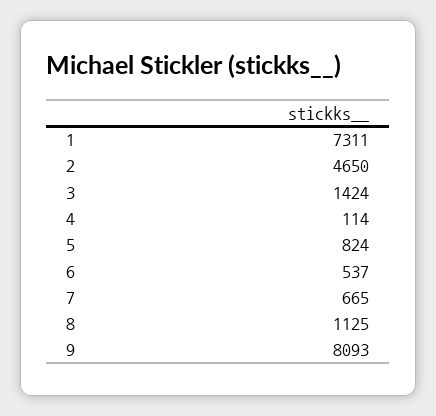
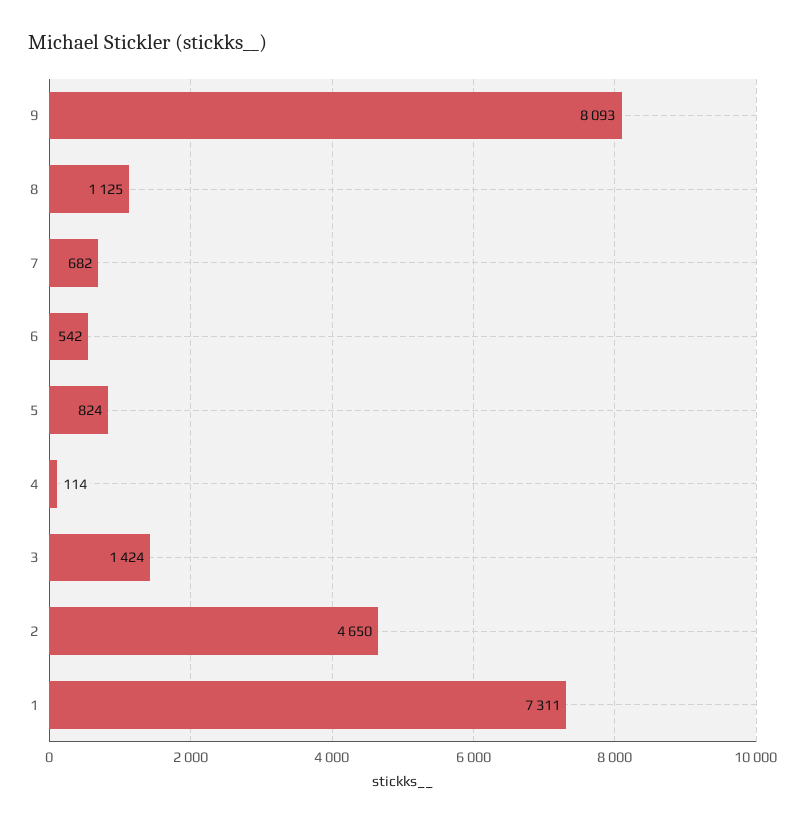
6: 537 -> 542
7: 665 -> 682

